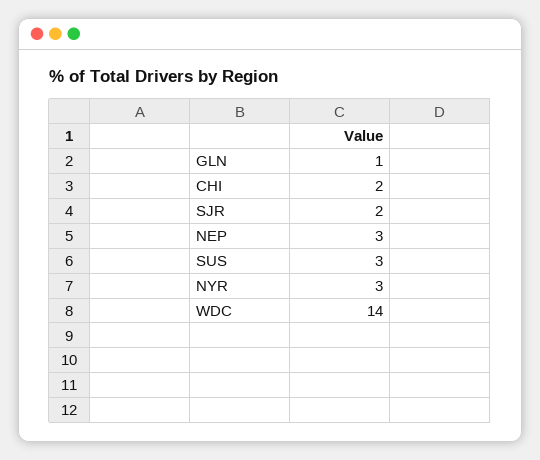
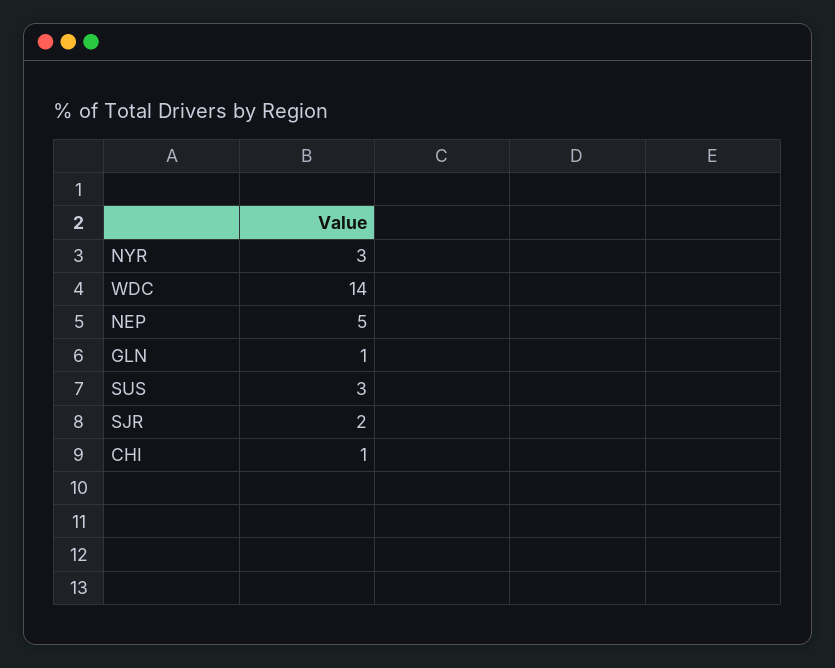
CHI: 2 -> 1
NEP: 3 -> 5

